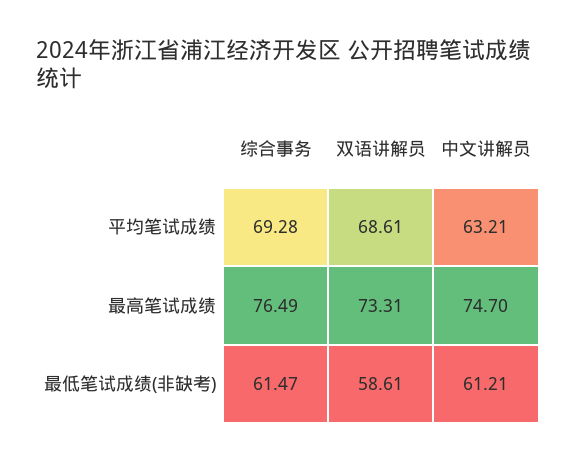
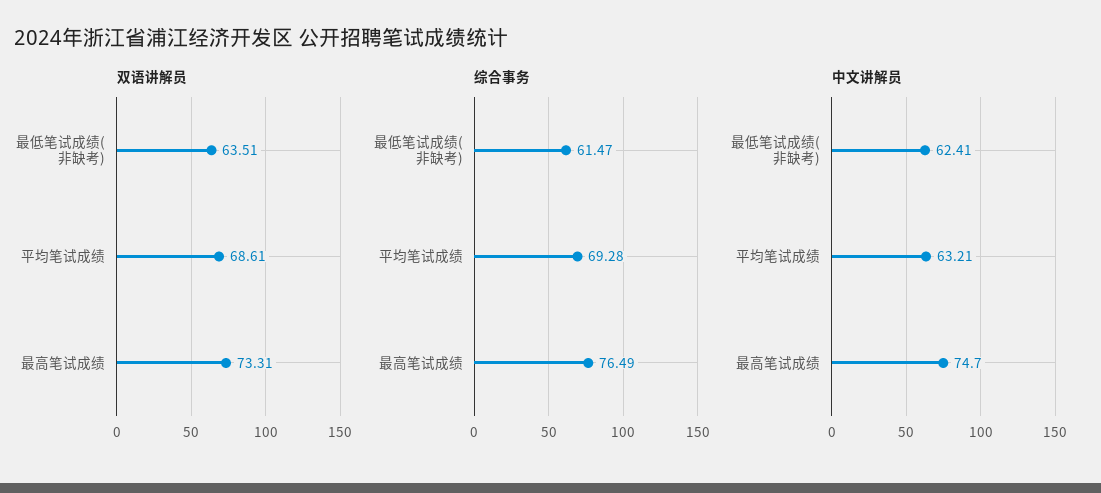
双语讲解员, 最低笔试成绩(非缺考): 58.61 -> 63.51
中文讲解员, 最低笔试成绩(非缺考): 61.21 -> 62.41

